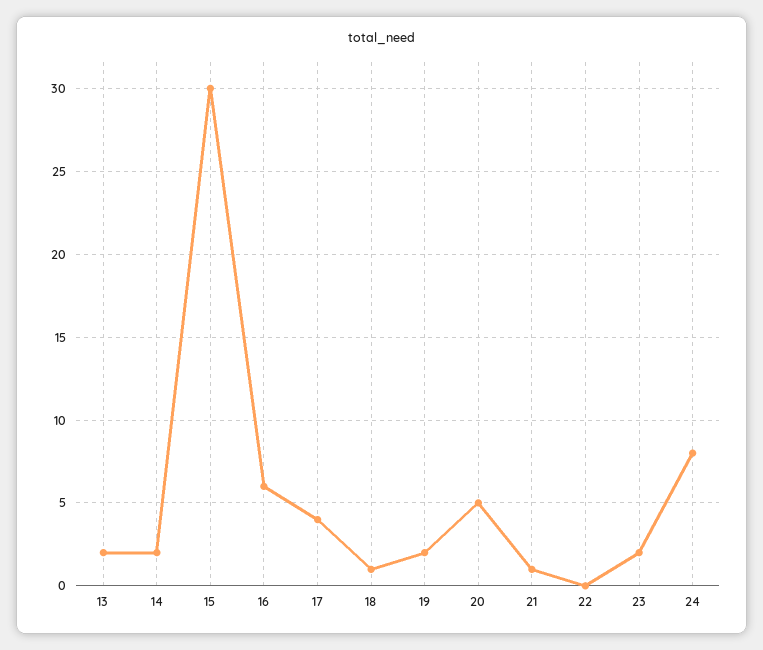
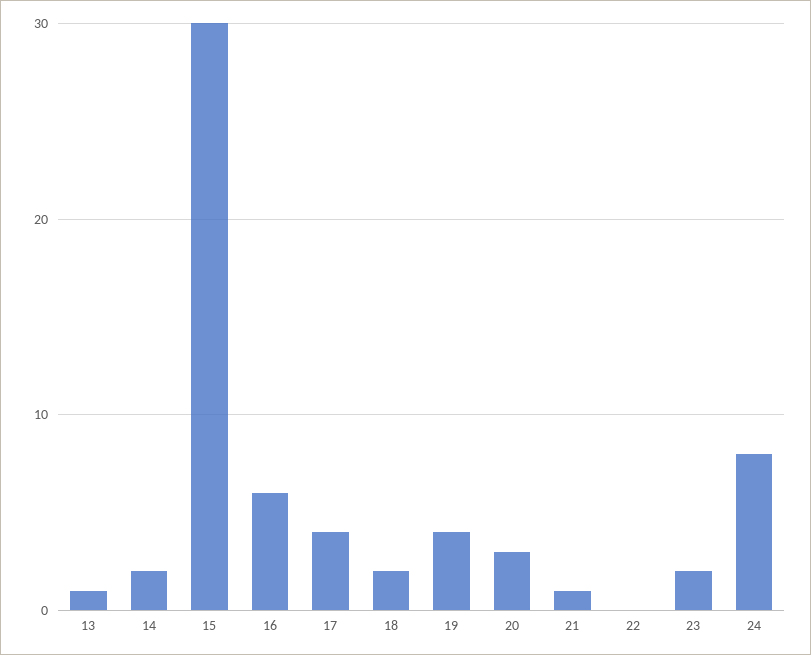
13: 2 -> 1
18: 1 -> 2
19: 2 -> 4
20: 5 -> 3

